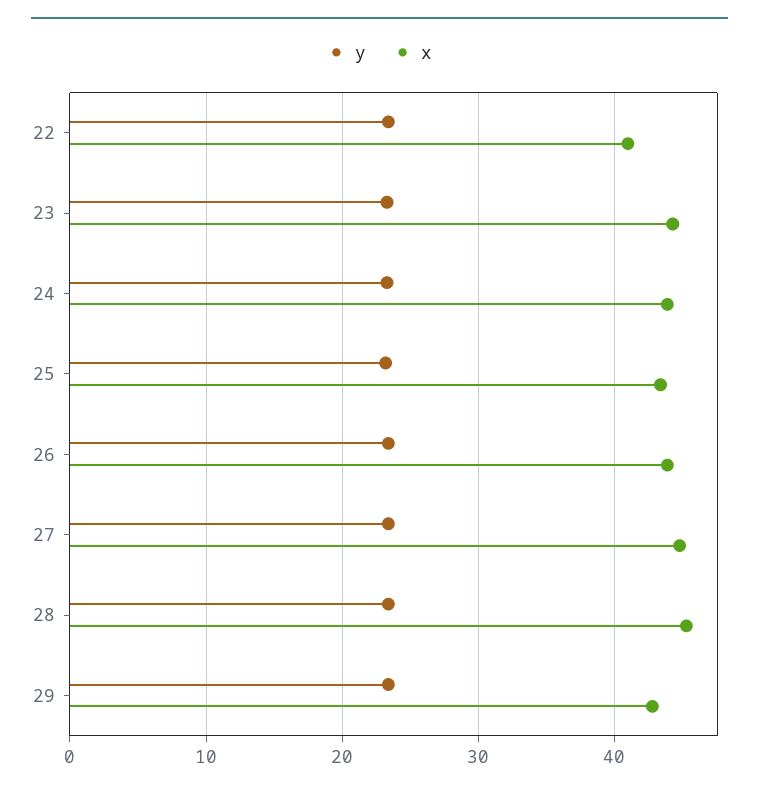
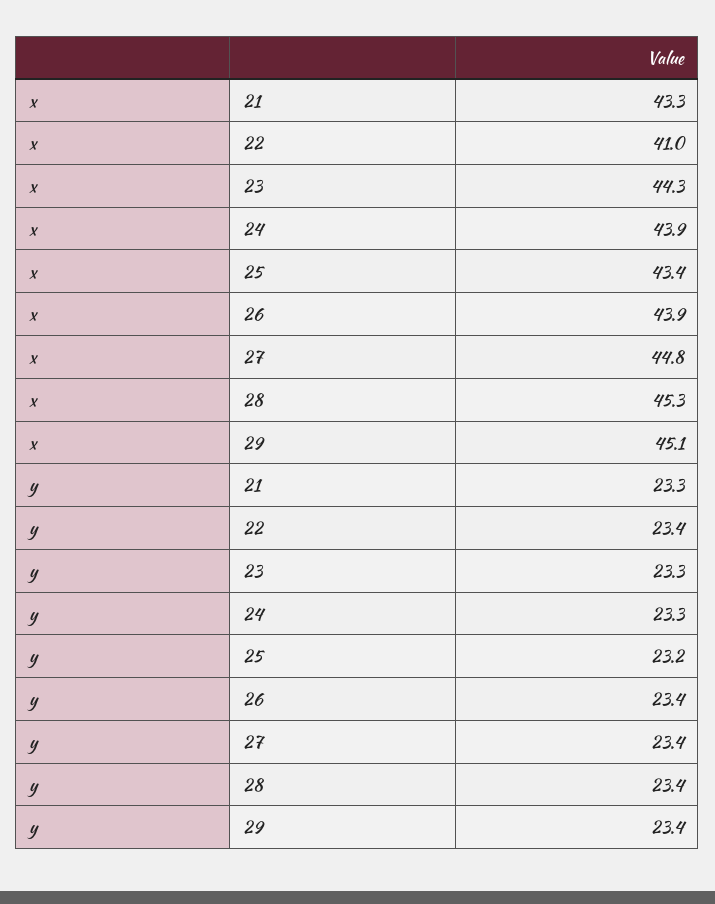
x, 29: 43 -> 45.1
x, 21: none -> 43.3
y, 21: none -> 23.3

